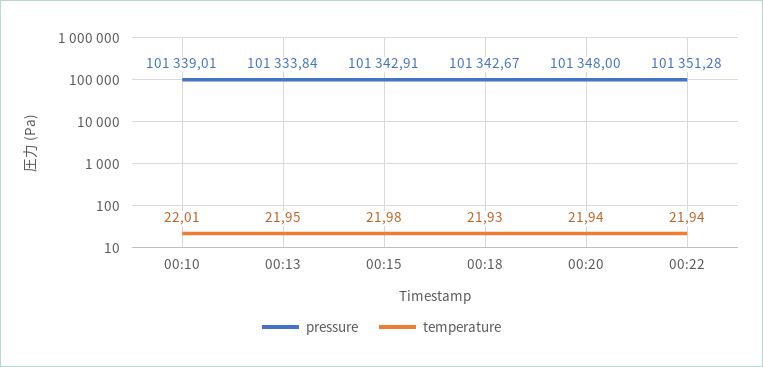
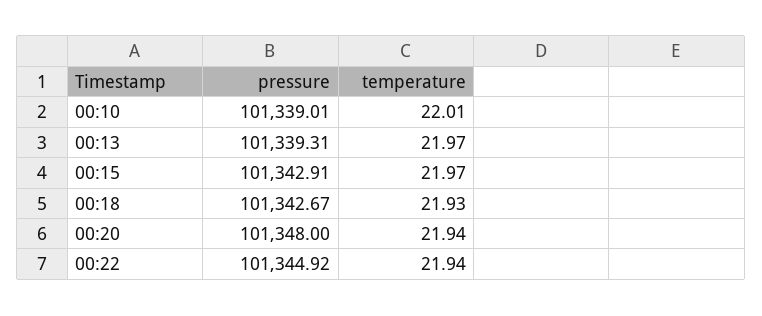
pressure, 00:13: 101333.84 -> 101339.31
temperature, 00:13: 21.95 -> 21.97
temperature, 00:15: 21.98 -> 21.97
pressure, 00:22: 101351.28 -> 101344.92

